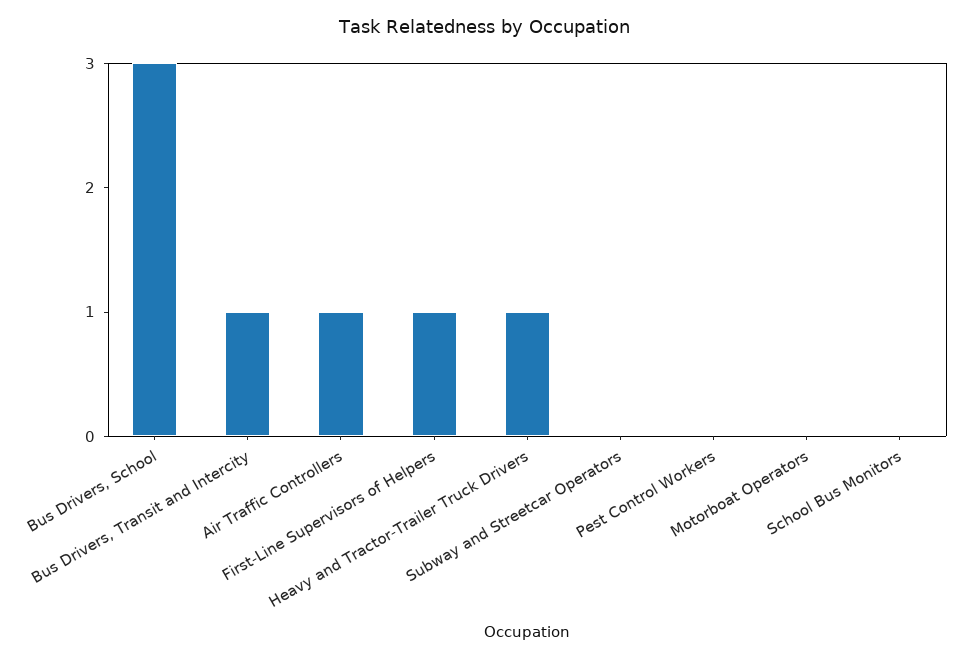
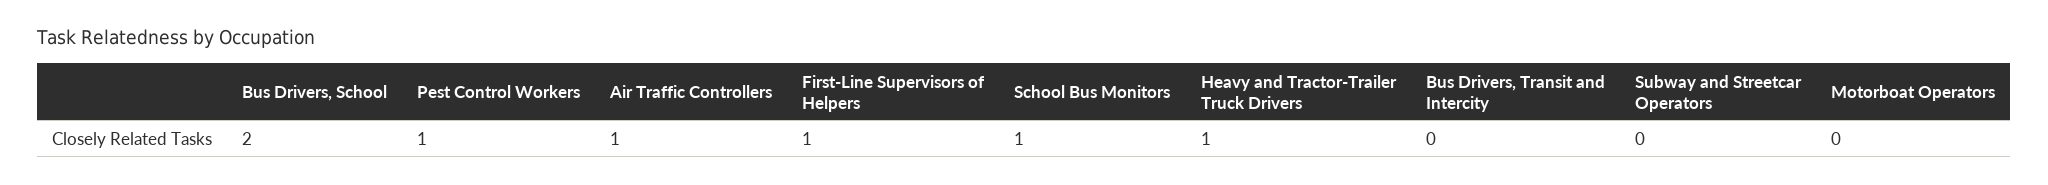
Bus Drivers, School: 3 -> 2
Bus Drivers, Transit and Intercity: 1 -> 0
Pest Control Workers: 0 -> 1
School Bus Monitors: 0 -> 1

